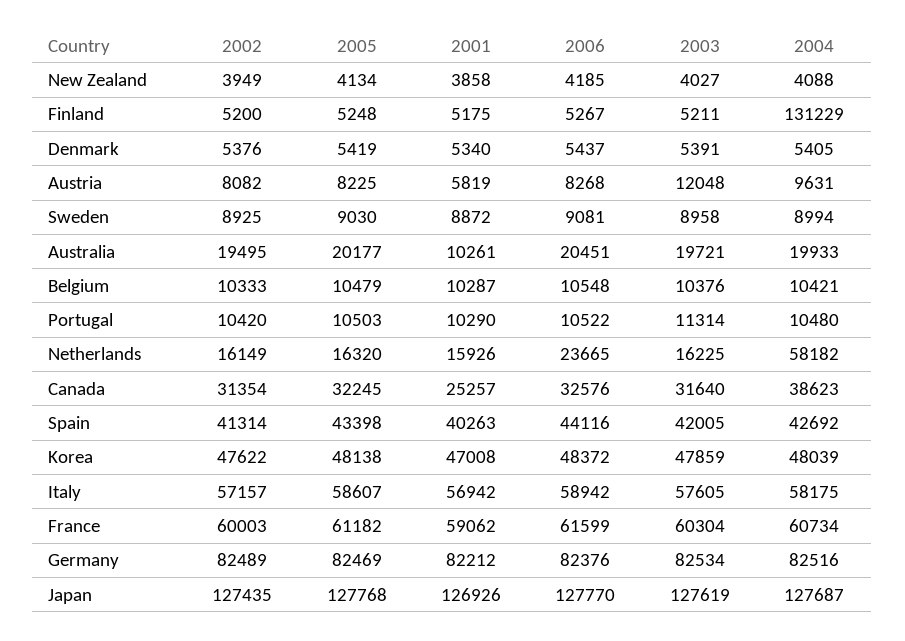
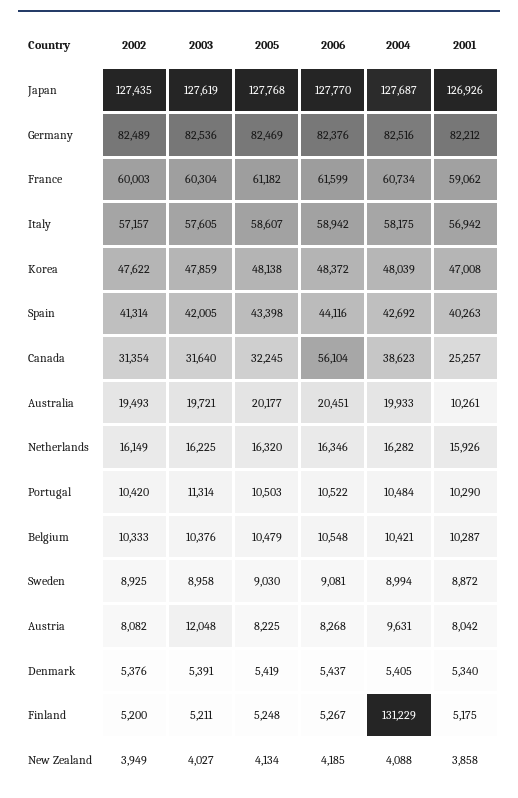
2001, Austria: 5819 -> 8042
2002, Australia: 19495 -> 19493
2004, Portugal: 10480 -> 10484
2006, Netherlands: 23665 -> 16346
2004, Netherlands: 58182 -> 16282
2006, Canada: 32576 -> 56104
2003, Germany: 82534 -> 82536

